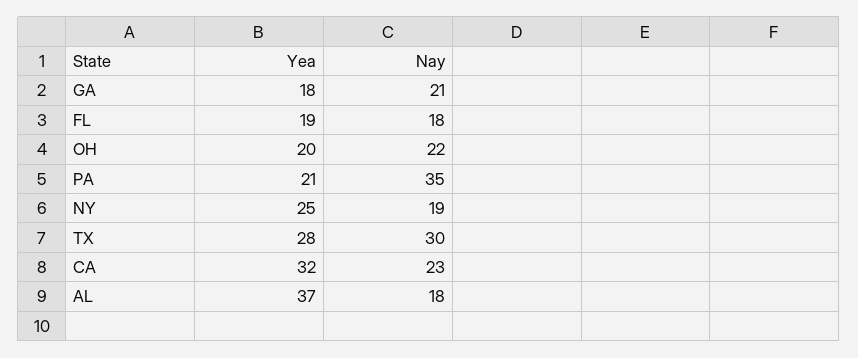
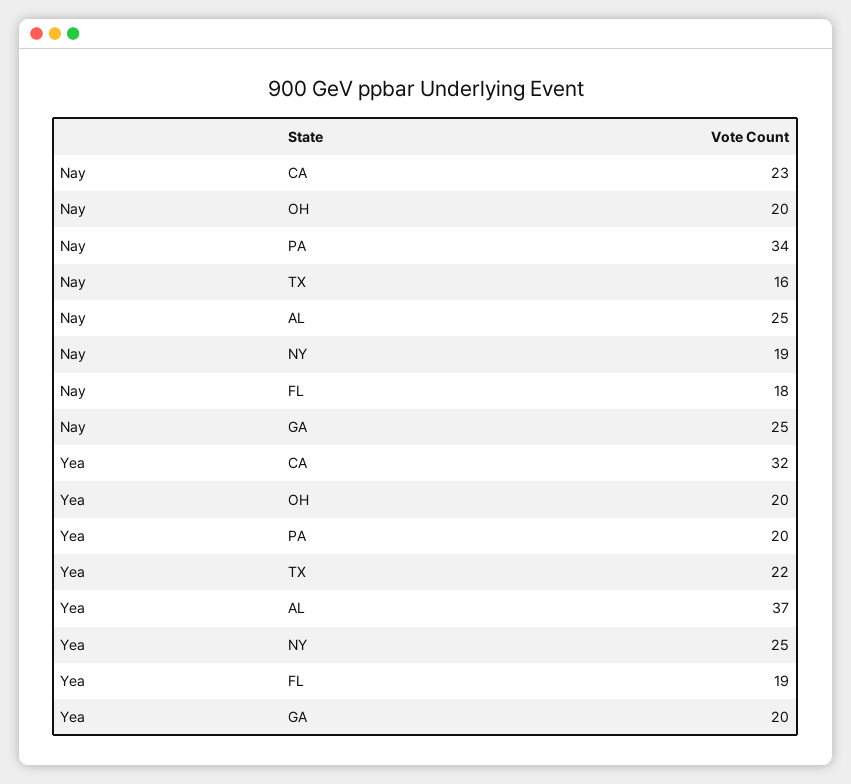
Yea, GA: 18 -> 20
Nay, GA: 21 -> 25
Nay, OH: 22 -> 20
Yea, PA: 21 -> 20
Nay, PA: 35 -> 34
Yea, TX: 28 -> 22
Nay, TX: 30 -> 16
Nay, AL: 18 -> 25

